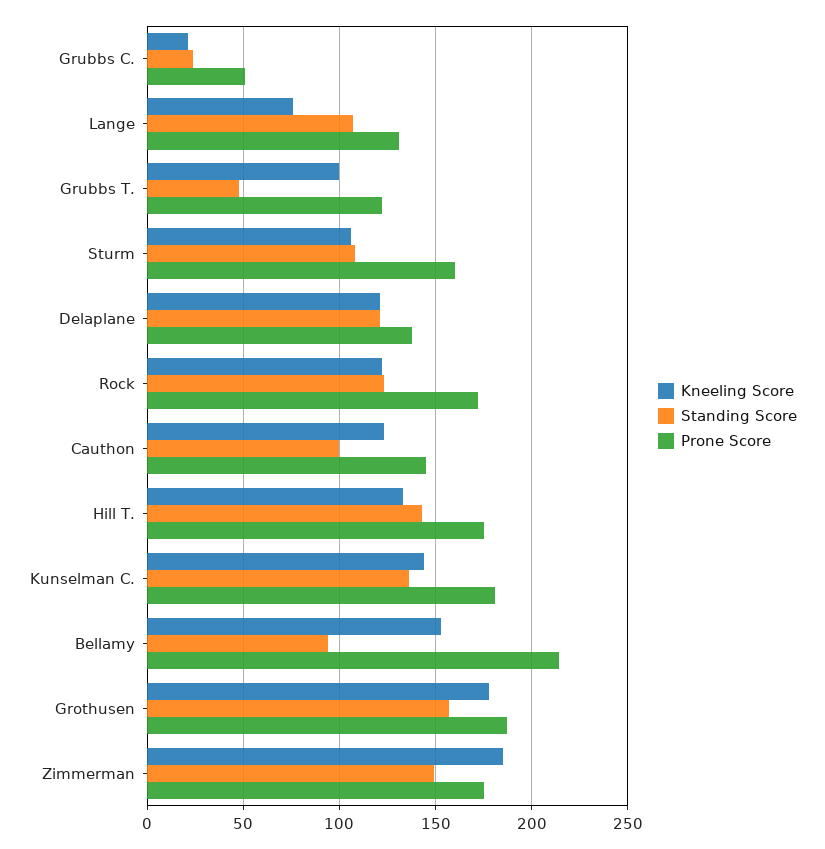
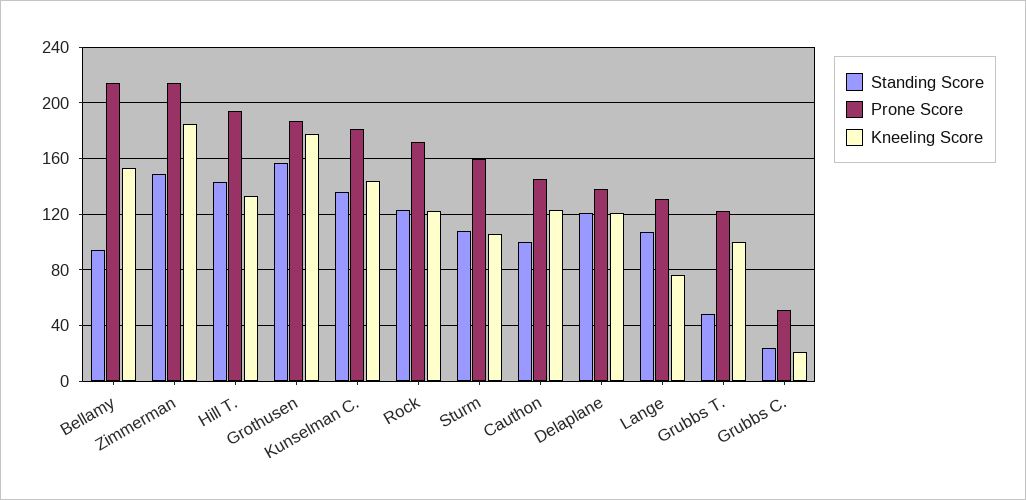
Prone Score, Hill T.: 175 -> 195
Prone Score, Zimmerman: 175 -> 215

